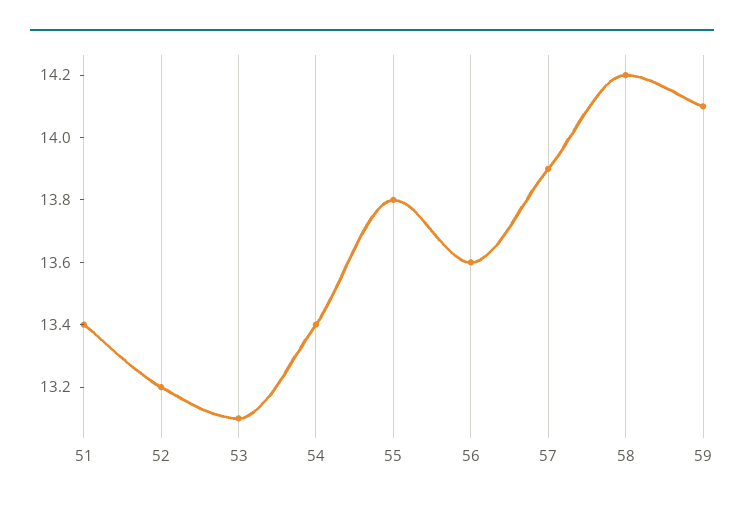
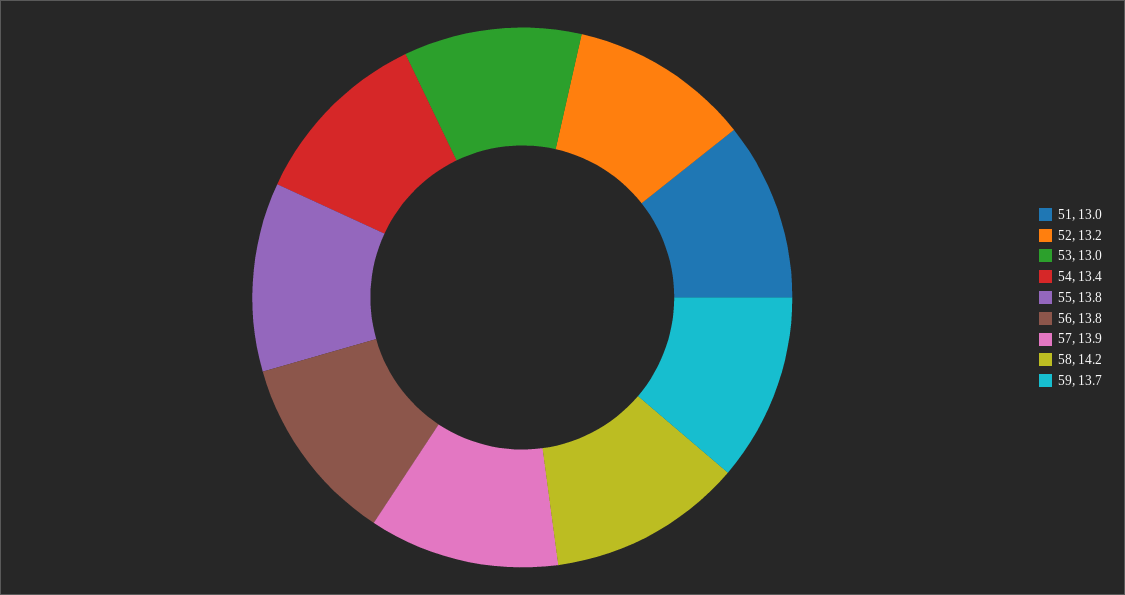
51: 13.4 -> 13
53: 13.1 -> 13
56: 13.6 -> 13.8
59: 14.1 -> 13.7

